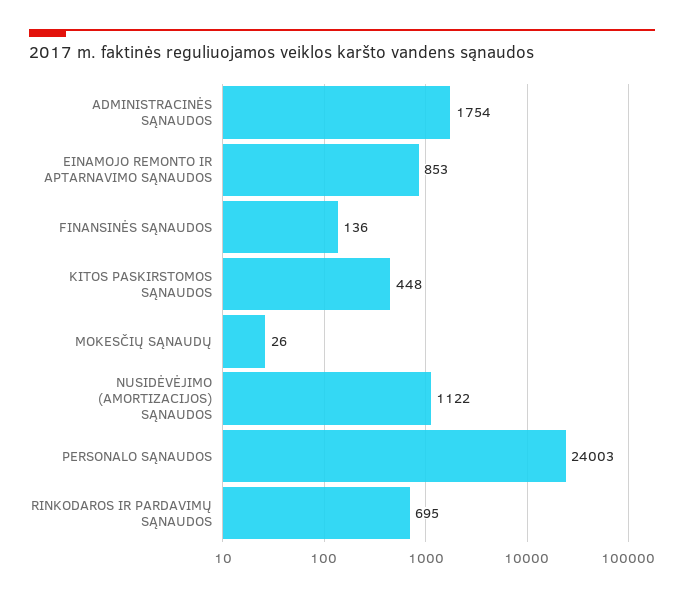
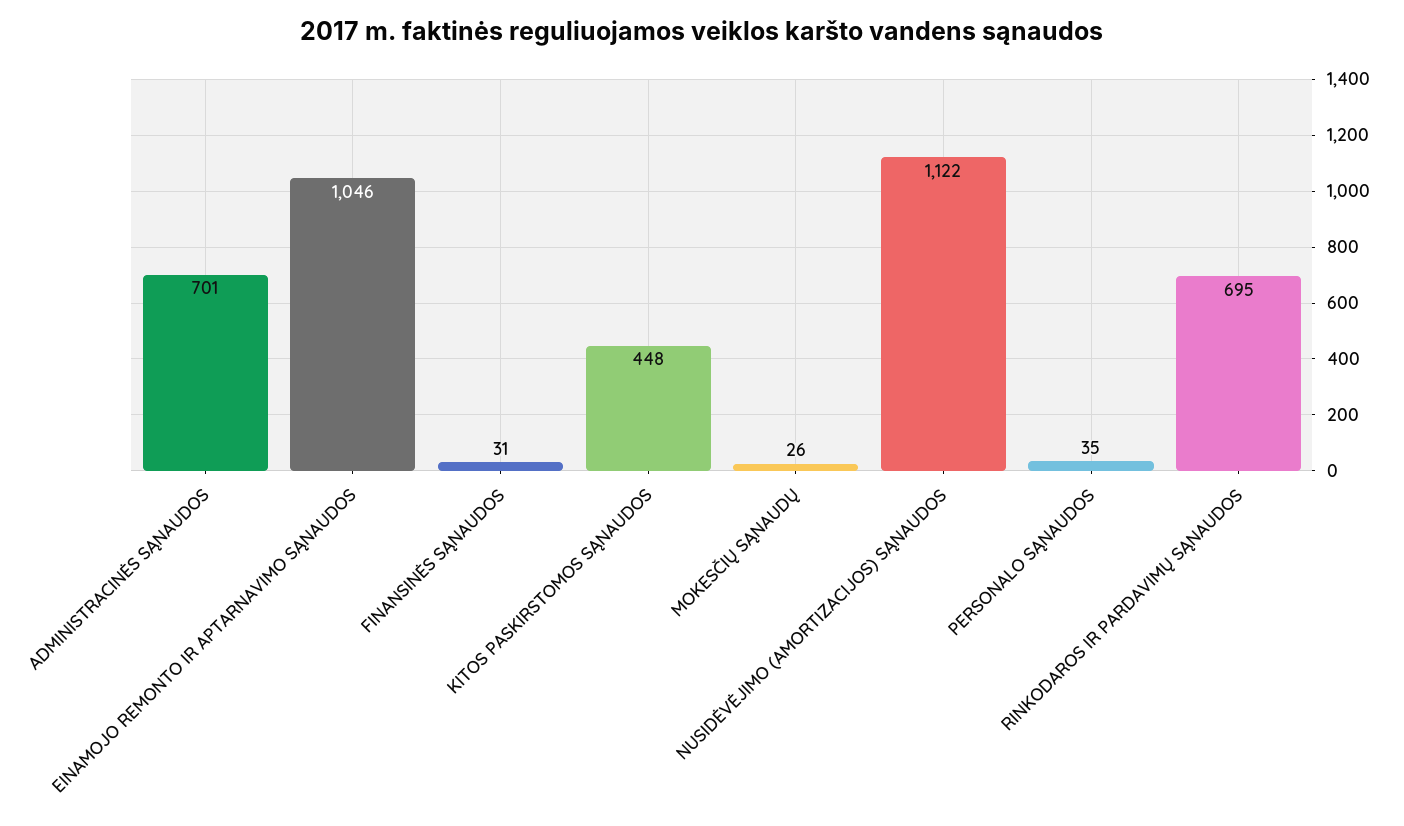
ADMINISTRACINĖS SĄNAUDOS: 1754 -> 701
EINAMOJO REMONTO IR APTARNAVIMO SĄNAUDOS: 853 -> 1046
FINANSINĖS SĄNAUDOS: 136 -> 31
PERSONALO SĄNAUDOS: 24003 -> 35

